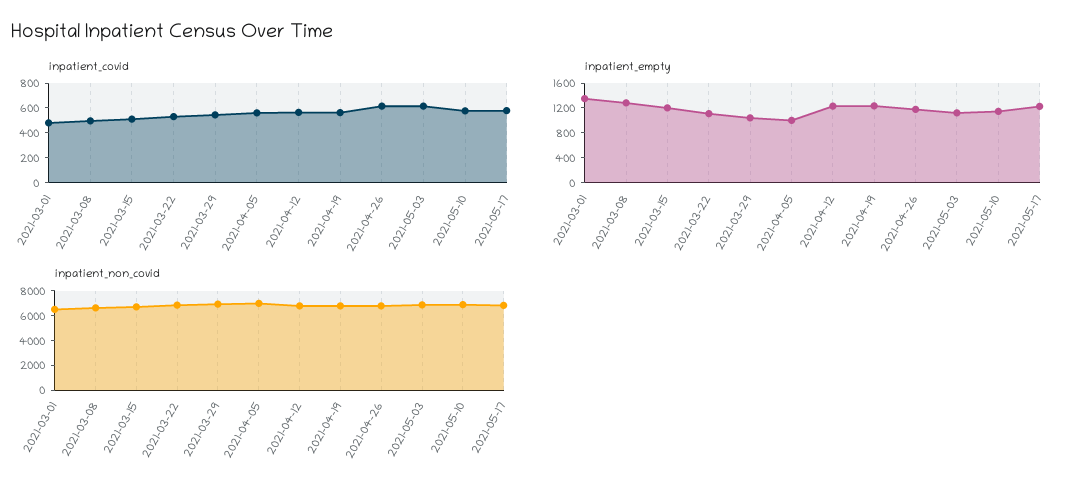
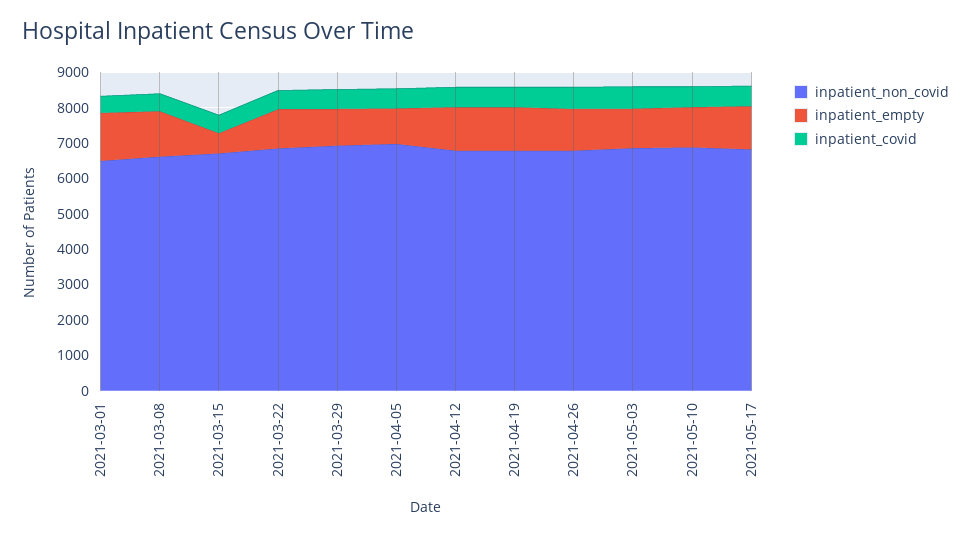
inpatient_empty, 2021-03-15: 1200 -> 500

